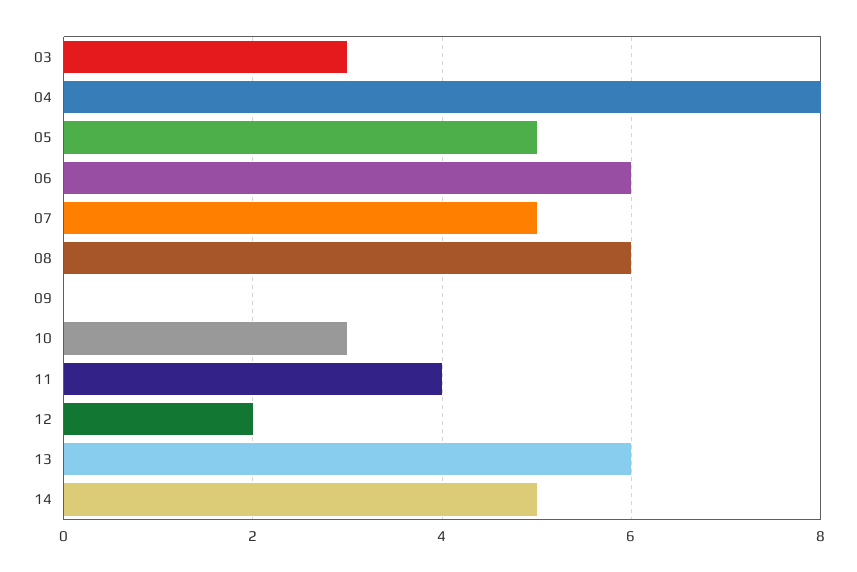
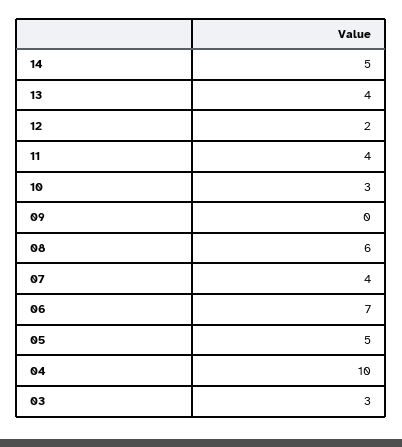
04: 8 -> 10
06: 6 -> 7
07: 5 -> 4
13: 6 -> 4

